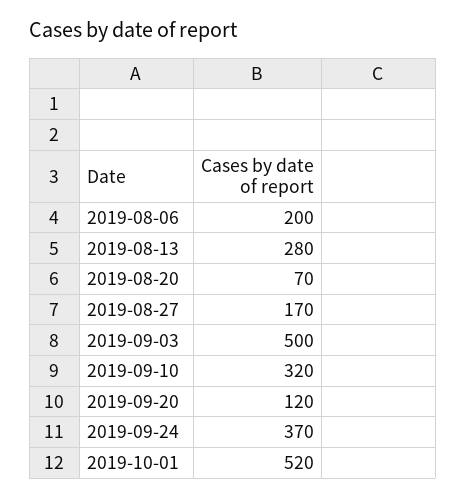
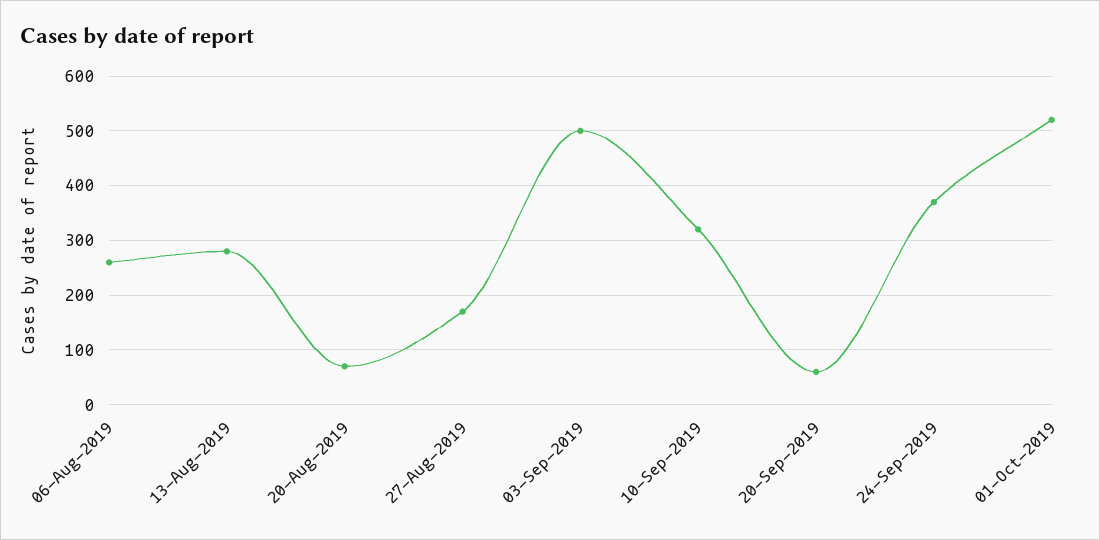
2019-08-06: 200 -> 260
2019-09-20: 120 -> 60

